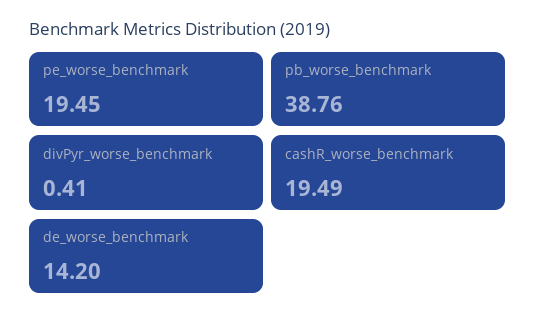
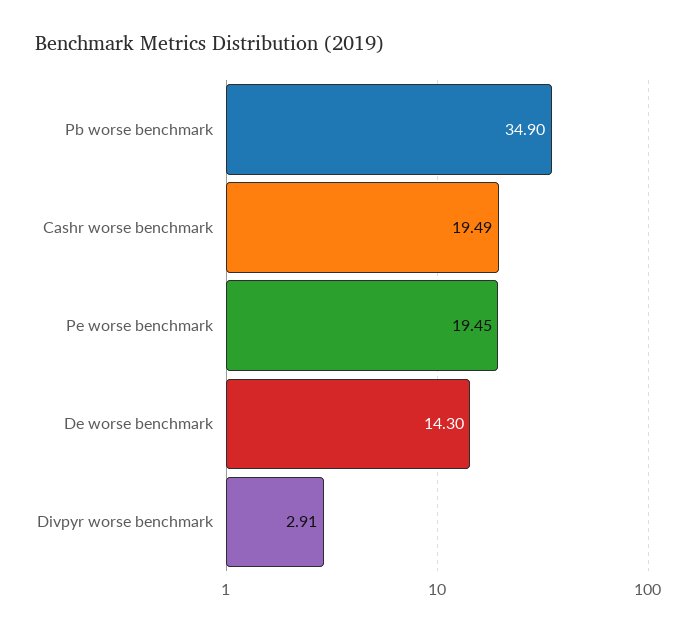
pb_worse_benchmark: 38.76 -> 34.9
divPyr_worse_benchmark: 0.41 -> 2.91
de_worse_benchmark: 14.2 -> 14.3

